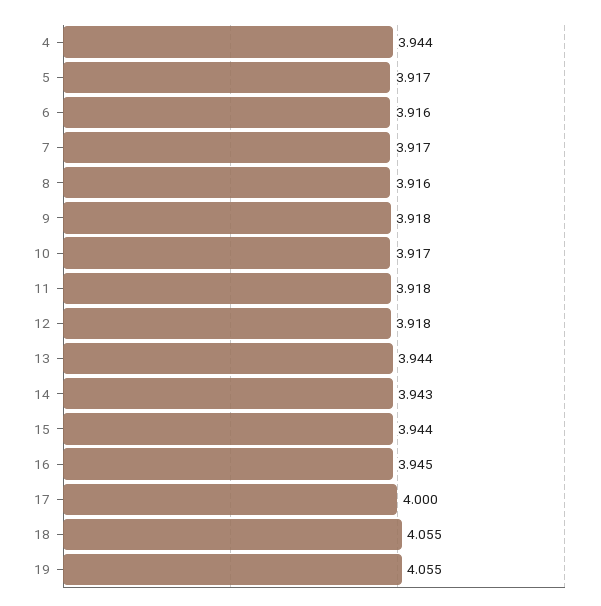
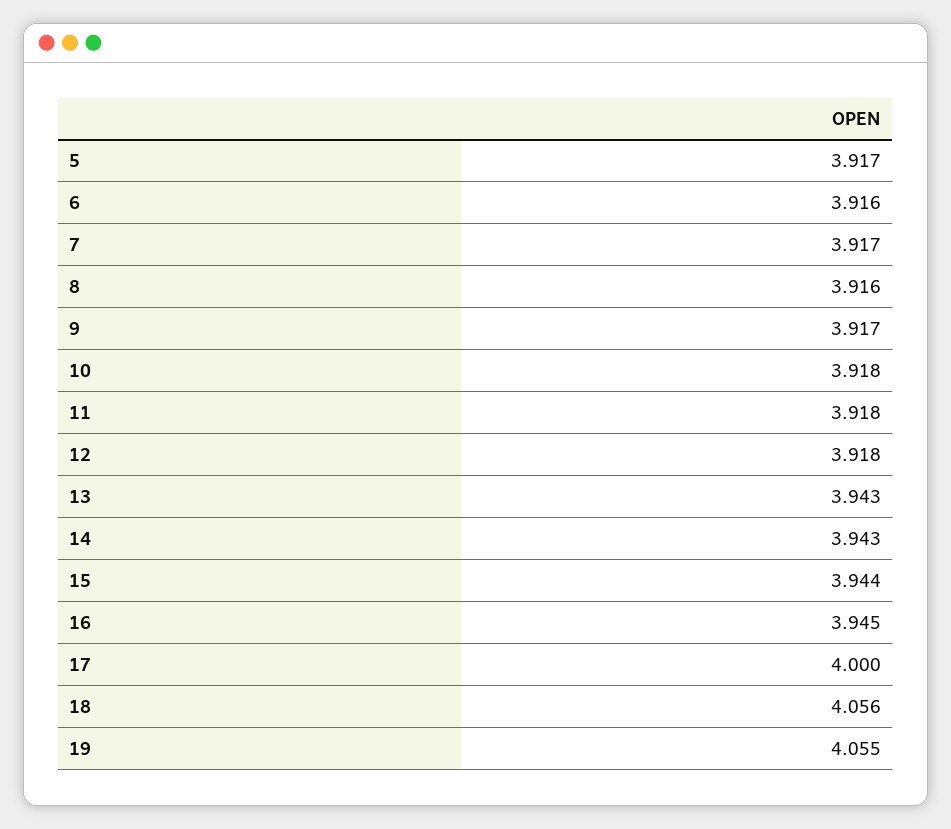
4: 3.944 -> none
9: 3.918 -> 3.917
10: 3.917 -> 3.918
13: 3.944 -> 3.943
18: 4.055 -> 4.056

